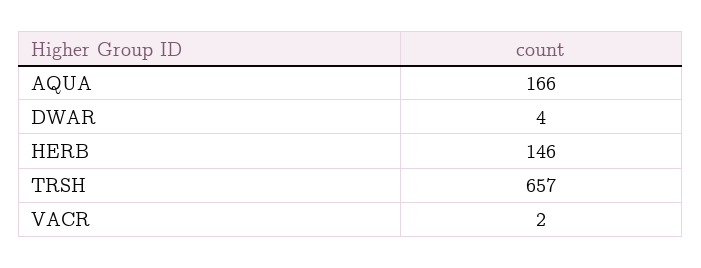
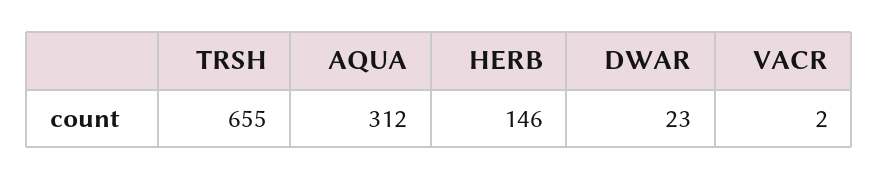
AQUA: 166 -> 312
DWAR: 4 -> 23
TRSH: 657 -> 655

